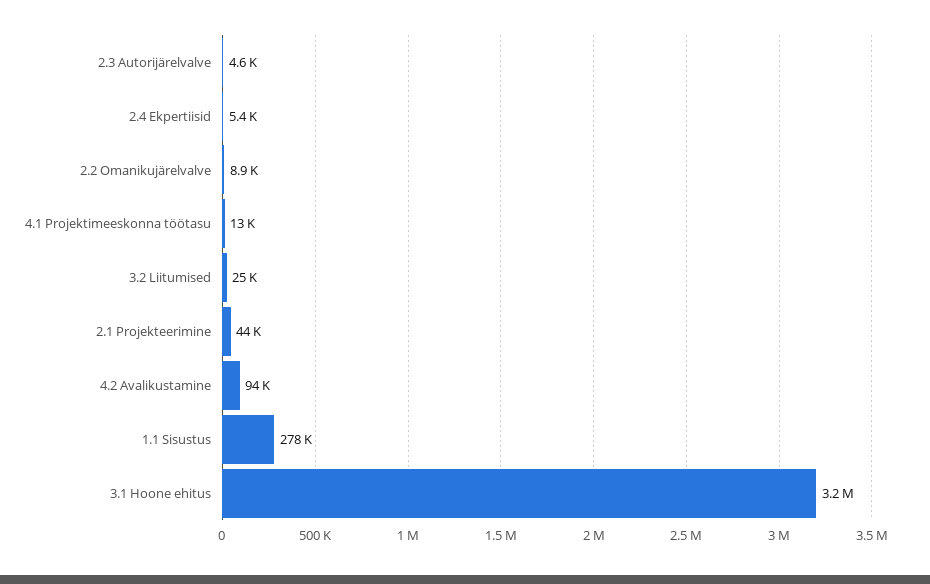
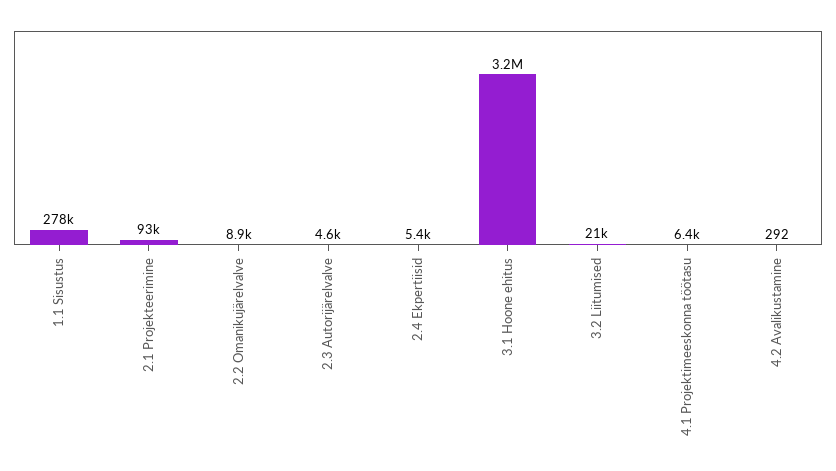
4.1 Projektimeeskonna töötasu: 13000 -> 6400
3.2 Liitumised: 25000 -> 21000
2.1 Projekteerimine: 44000 -> 93000
4.2 Avalikustamine: 94000 -> 292

